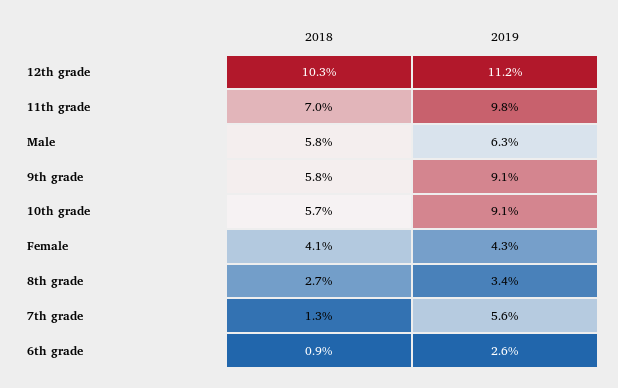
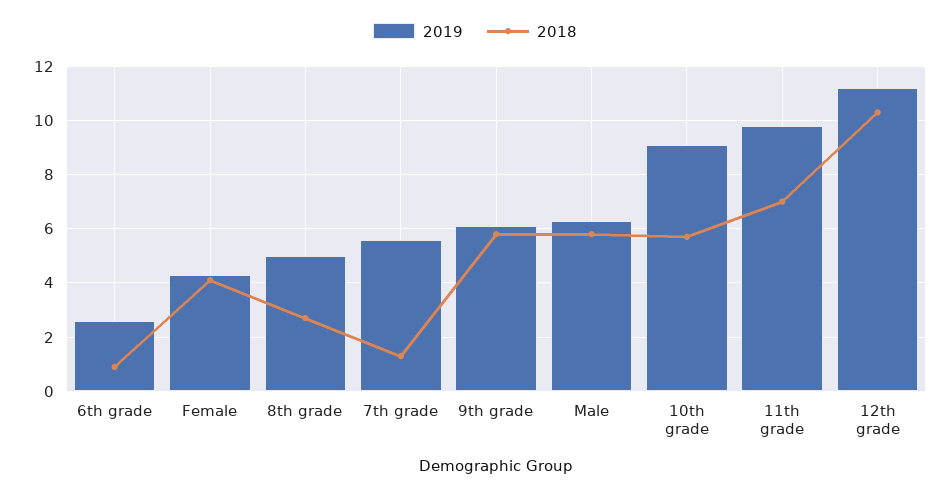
2019, 9th grade: 9.1 -> 6
2019, 8th grade: 3.4 -> 5

